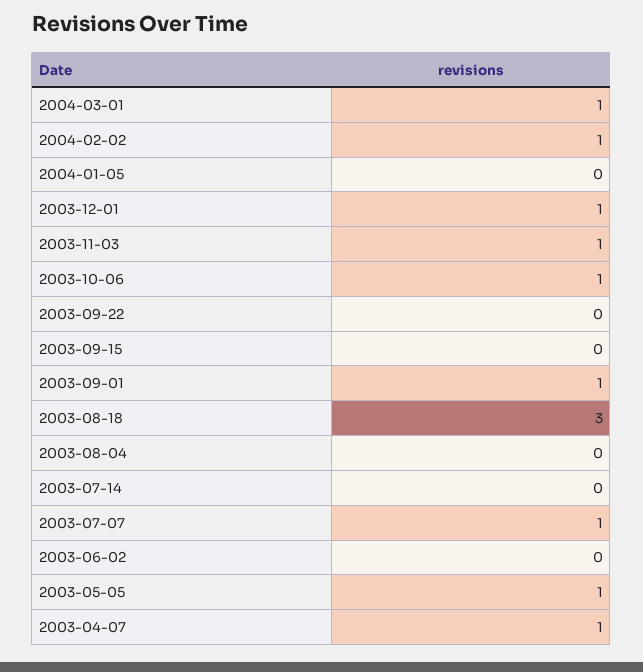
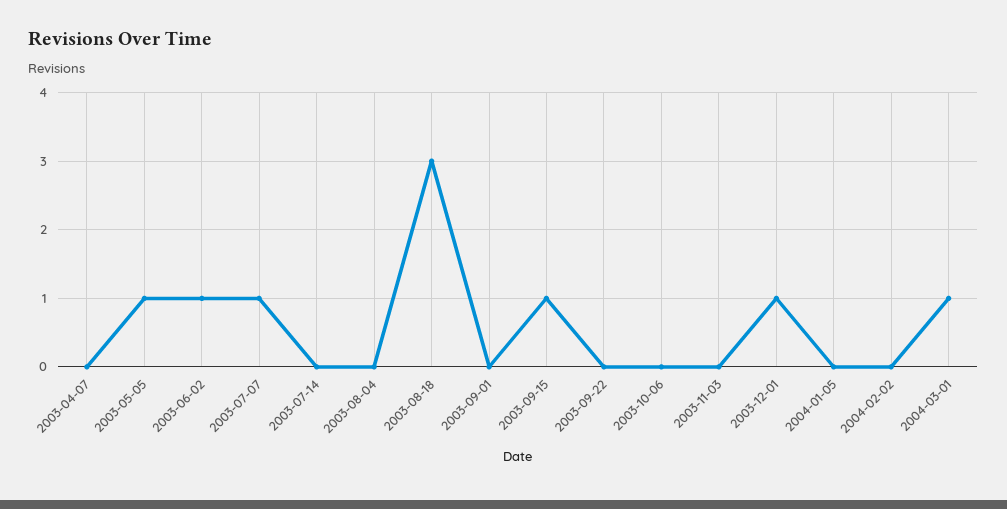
2004-02-02: 1 -> 0
2003-11-03: 1 -> 0
2003-10-06: 1 -> 0
2003-09-15: 0 -> 1
2003-09-01: 1 -> 0
2003-06-02: 0 -> 1
2003-04-07: 1 -> 0

